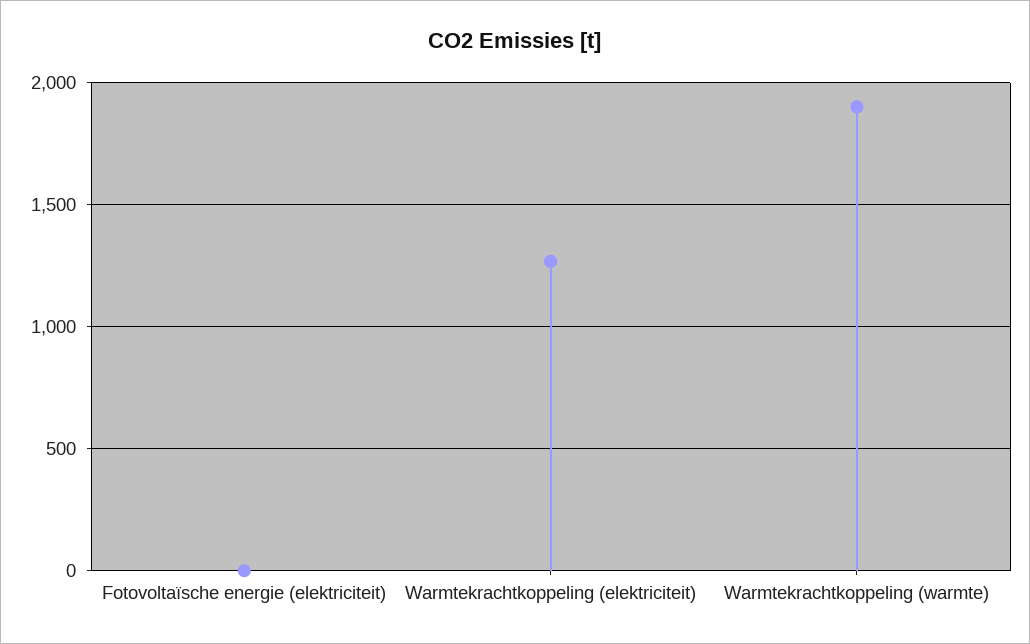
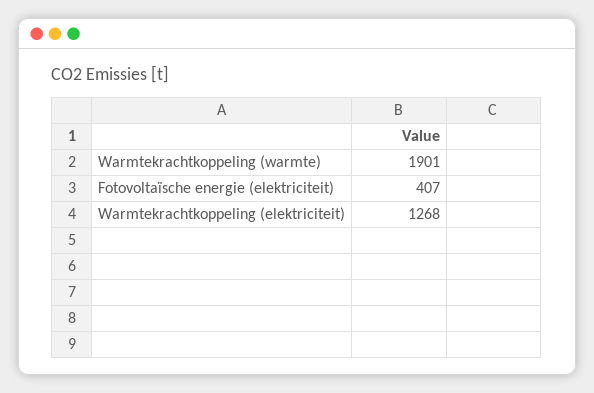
Fotovoltaïsche energie (elektriciteit): 0 -> 407

